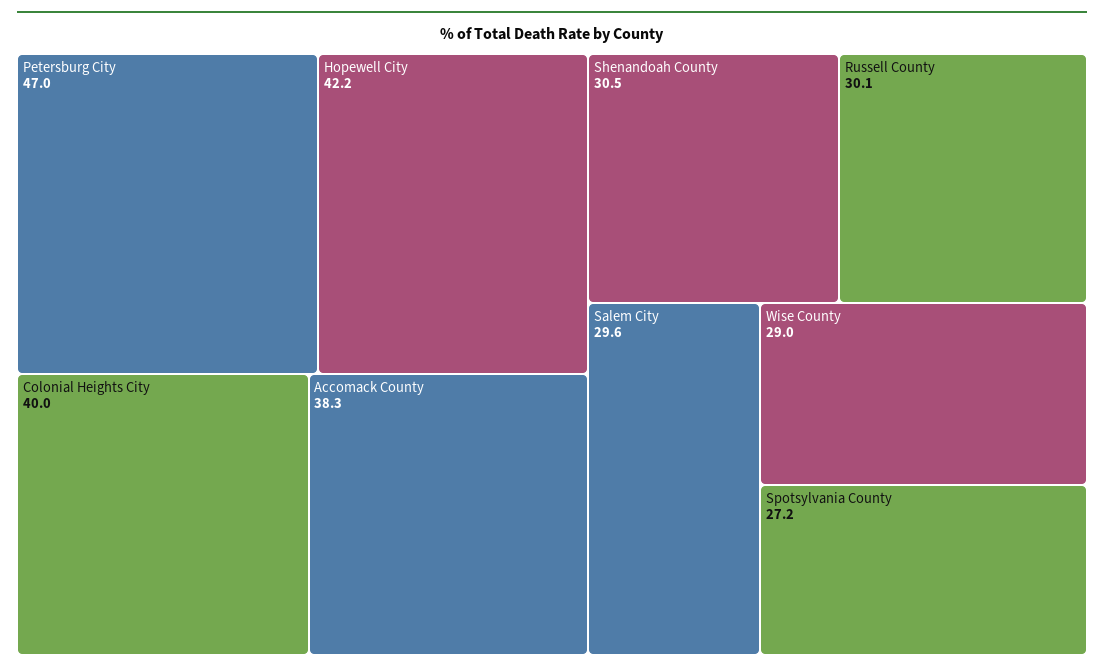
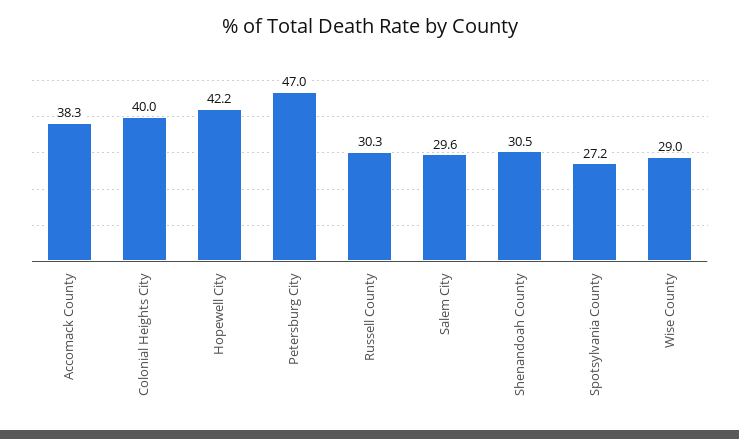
Russell County: 30.1 -> 30.3

